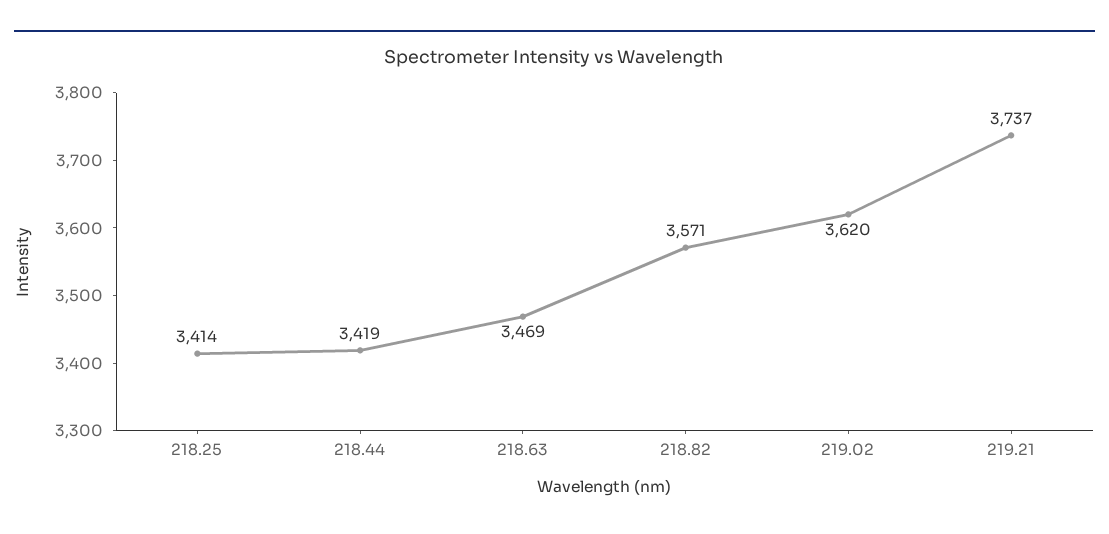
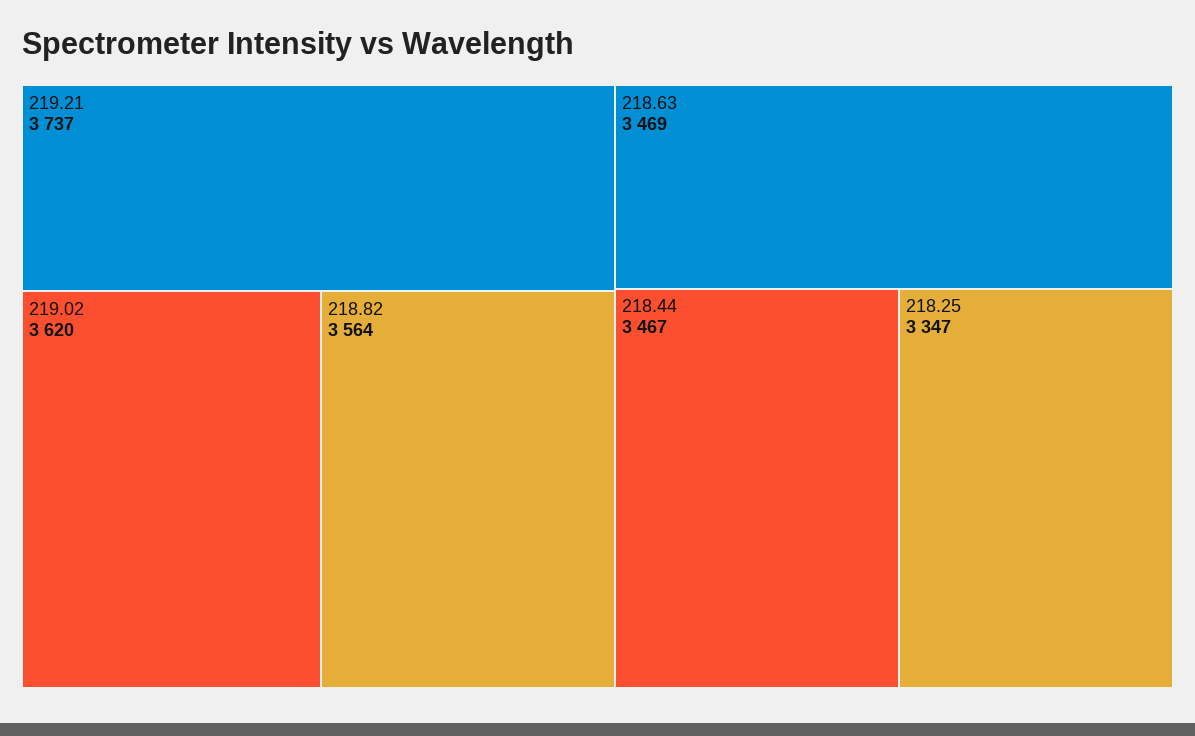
218.25: 3414 -> 3347
218.44: 3419 -> 3467
218.82: 3571 -> 3564

